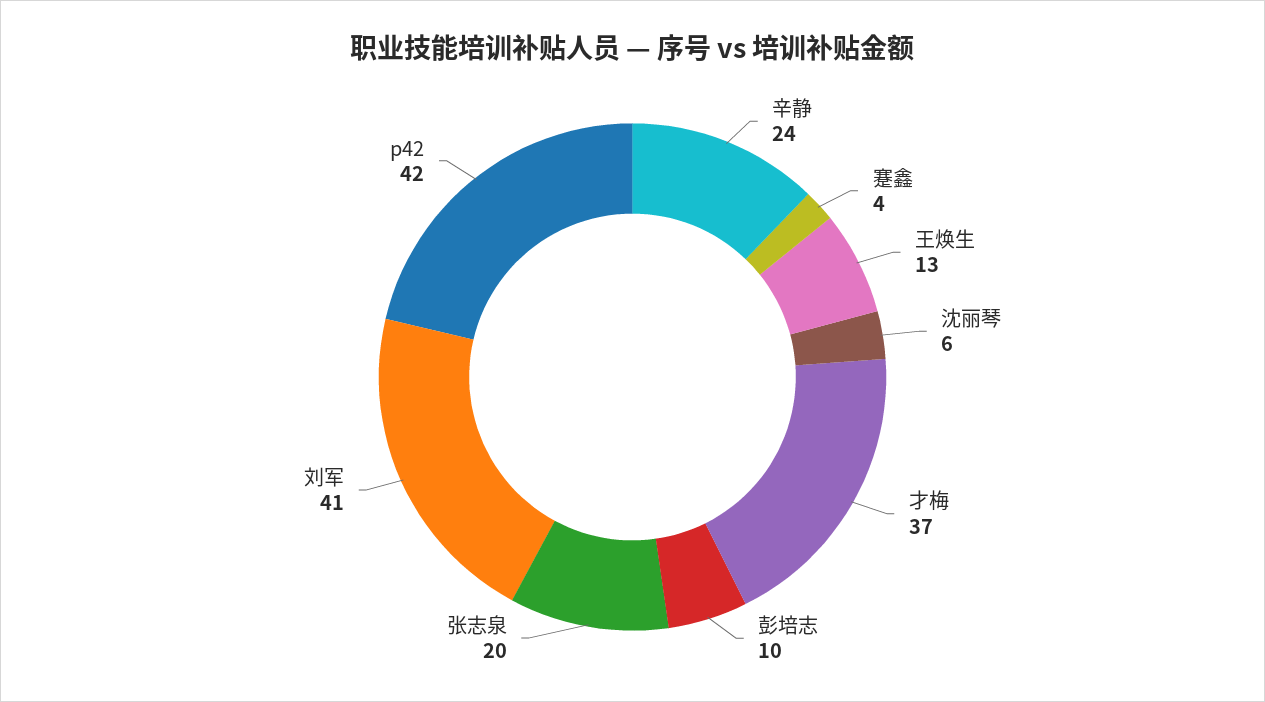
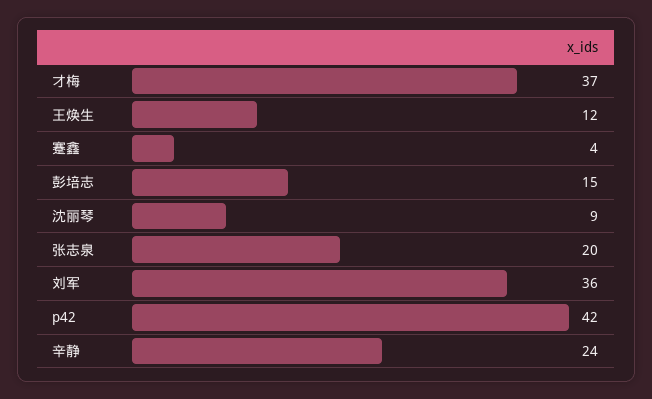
王焕生: 13 -> 12
沈丽琴: 6 -> 9
彭培志: 10 -> 15
刘军: 41 -> 36

